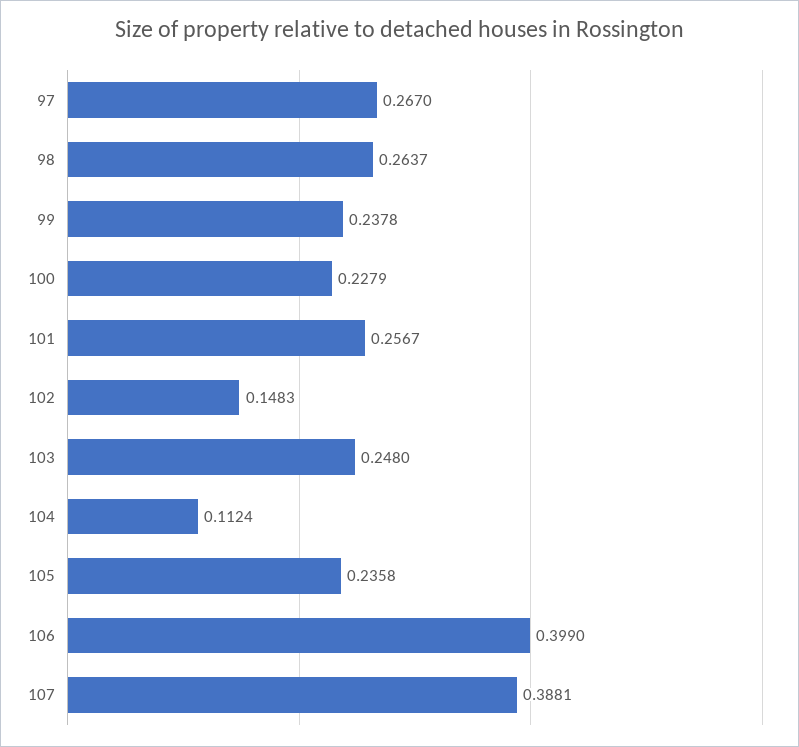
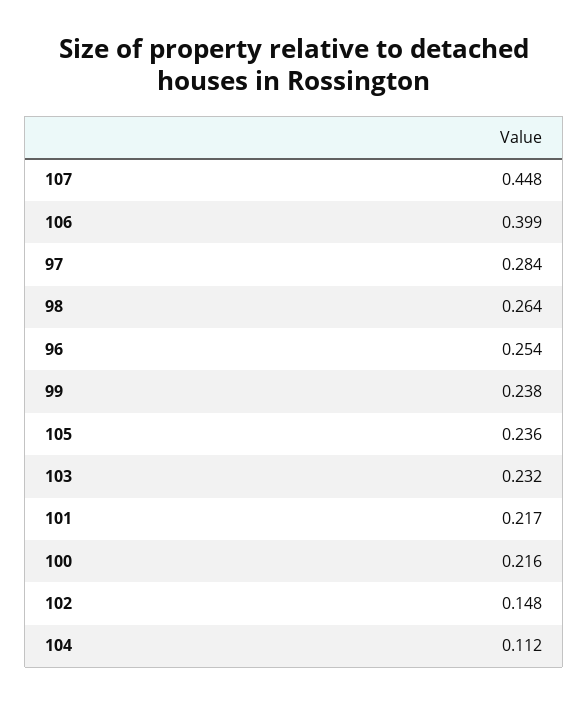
97: 0.267 -> 0.284
100: 0.2279 -> 0.216
101: 0.2567 -> 0.217
103: 0.248 -> 0.232
107: 0.3881 -> 0.448
96: none -> 0.254

